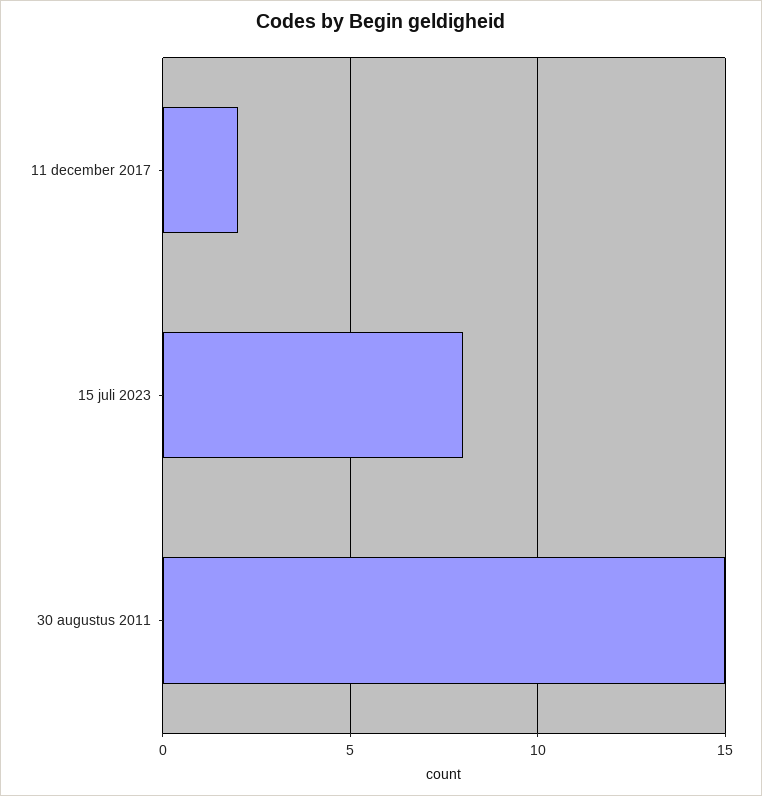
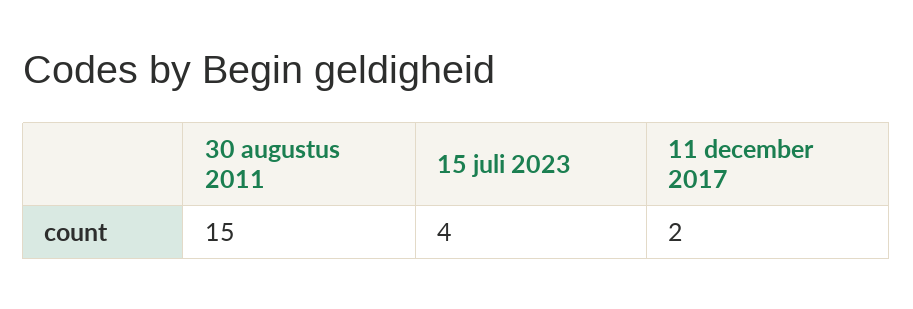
15 juli 2023: 8 -> 4

